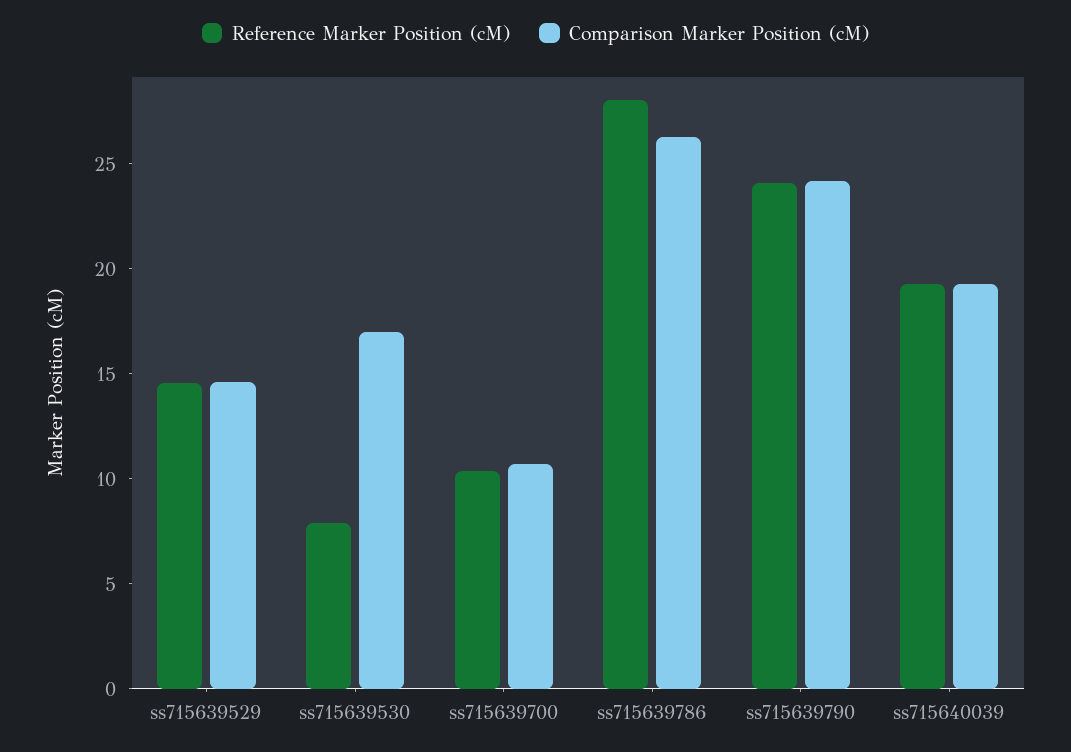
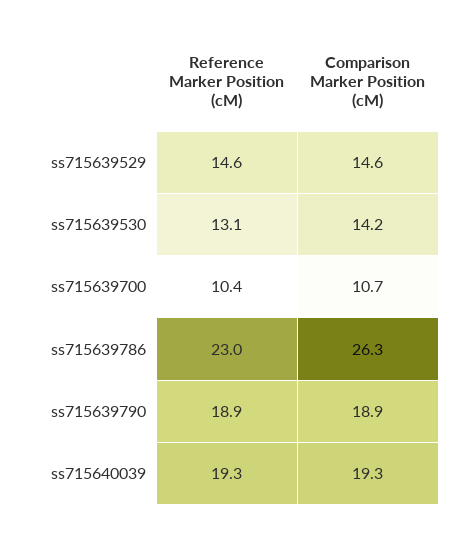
Reference Marker Position (cM), ss715639530: 8 -> 13.1
Comparison Marker Position (cM), ss715639530: 17 -> 14.2
Reference Marker Position (cM), ss715639786: 28 -> 23
Reference Marker Position (cM), ss715639790: 24 -> 18.9
Comparison Marker Position (cM), ss715639790: 24 -> 18.9

